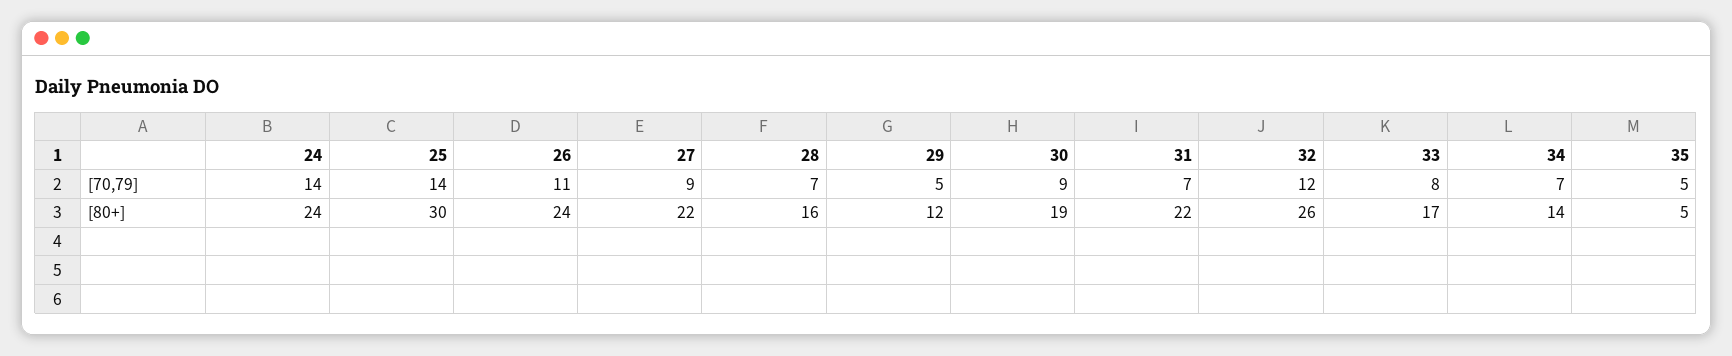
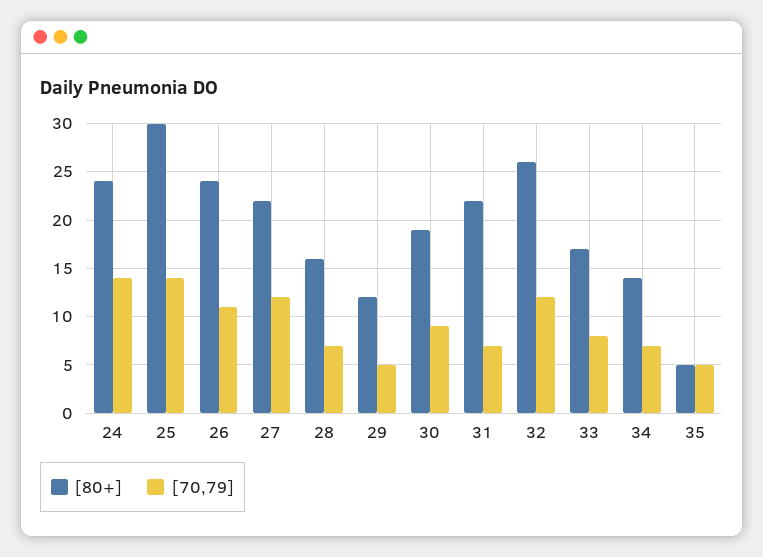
[70,79], 27: 9 -> 12

